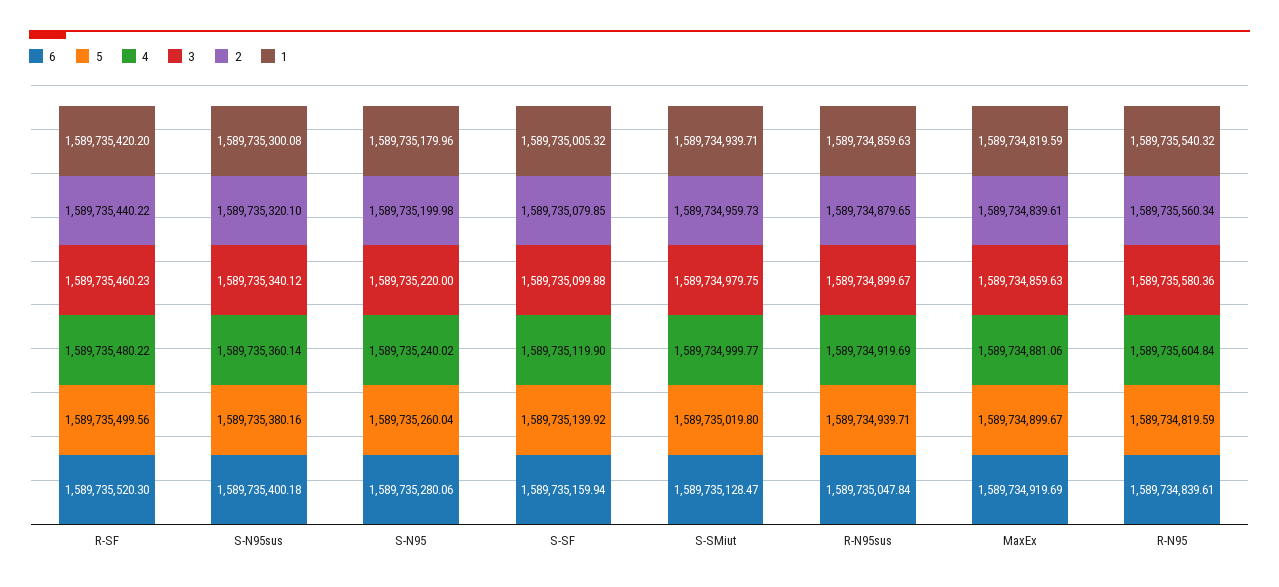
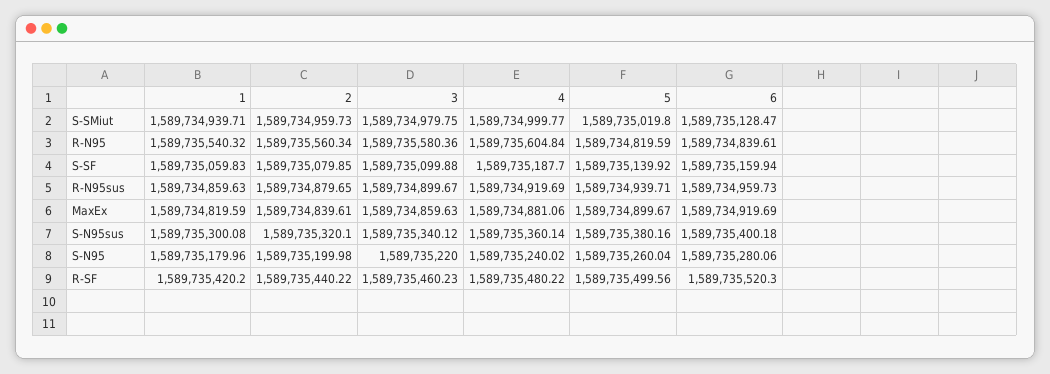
4, S-SF: 1589735119.9 -> 1589735187.7
1, S-SF: 1589735005.32 -> 1589735059.83
6, R-N95sus: 1589735047.84 -> 1589734959.73

